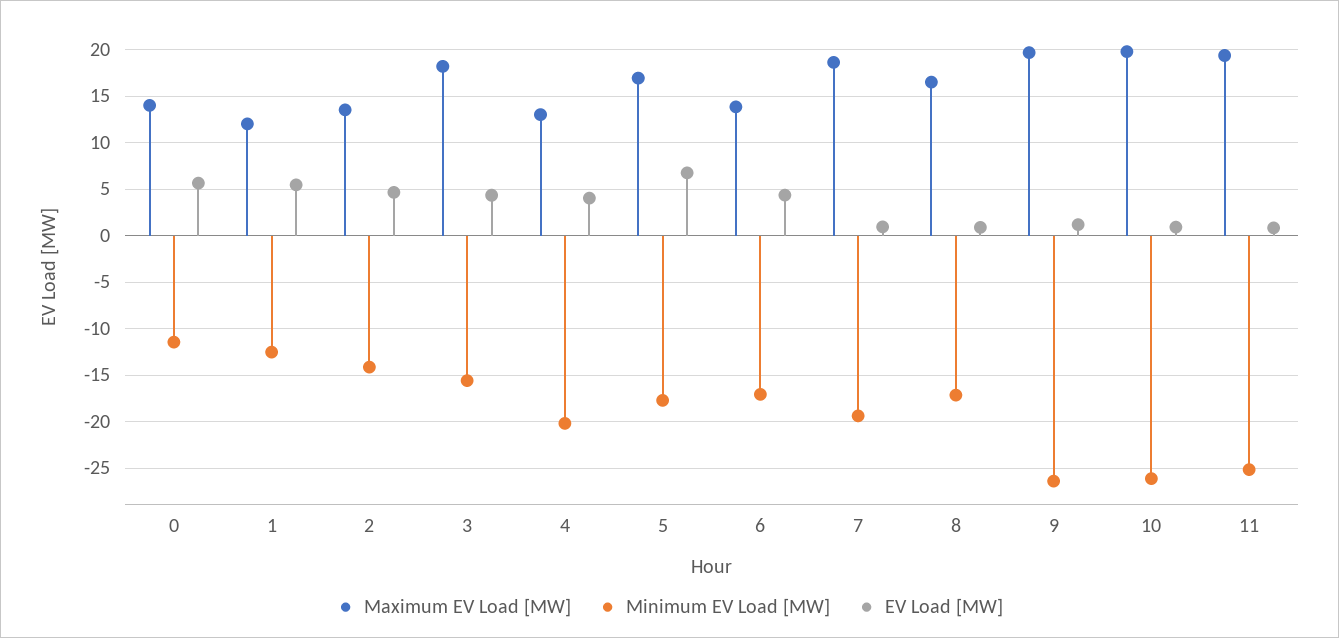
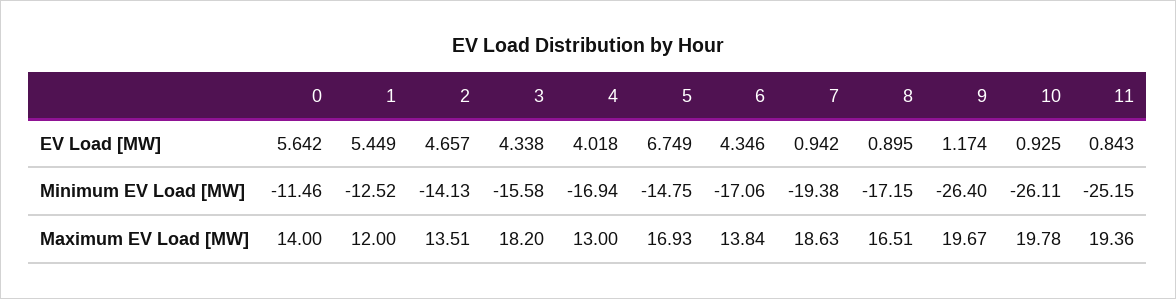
Minimum EV Load [MW], 4: -20 -> -16.94
Minimum EV Load [MW], 5: -18 -> -14.75

